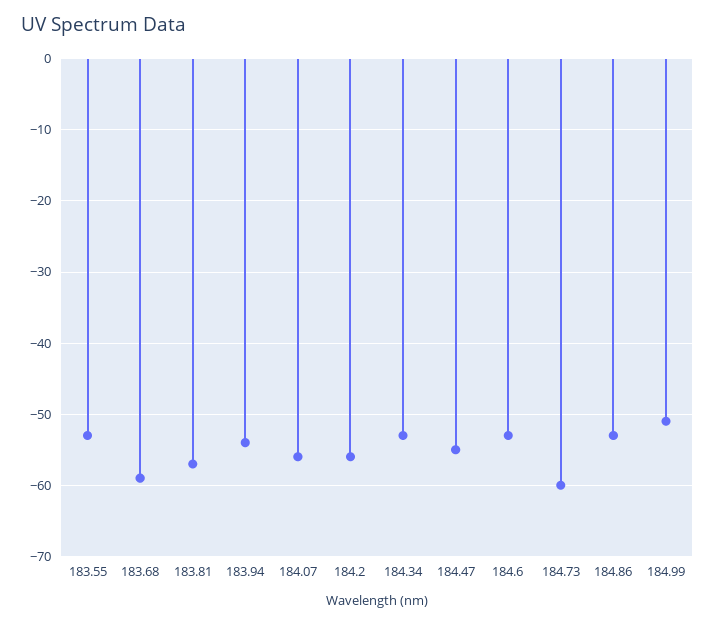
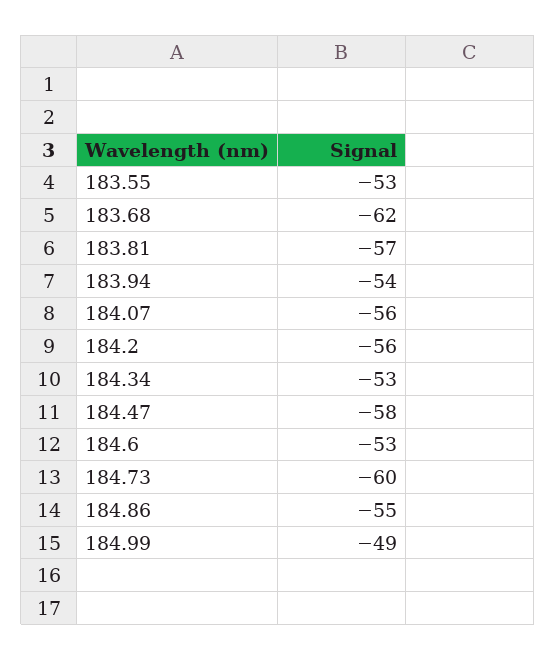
183.68: -59 -> -62
184.47: -55 -> -58
184.86: -53 -> -55
184.99: -51 -> -49

